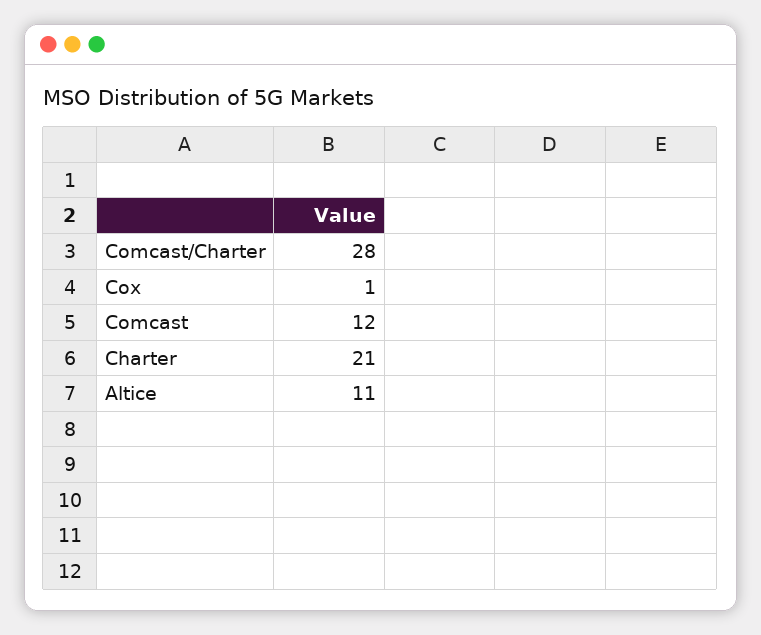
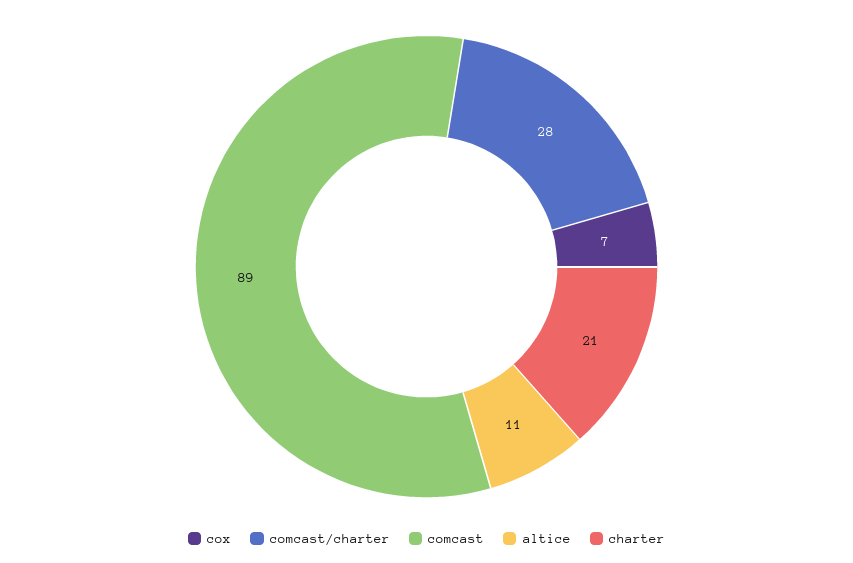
Cox: 1 -> 7
Comcast: 12 -> 89

